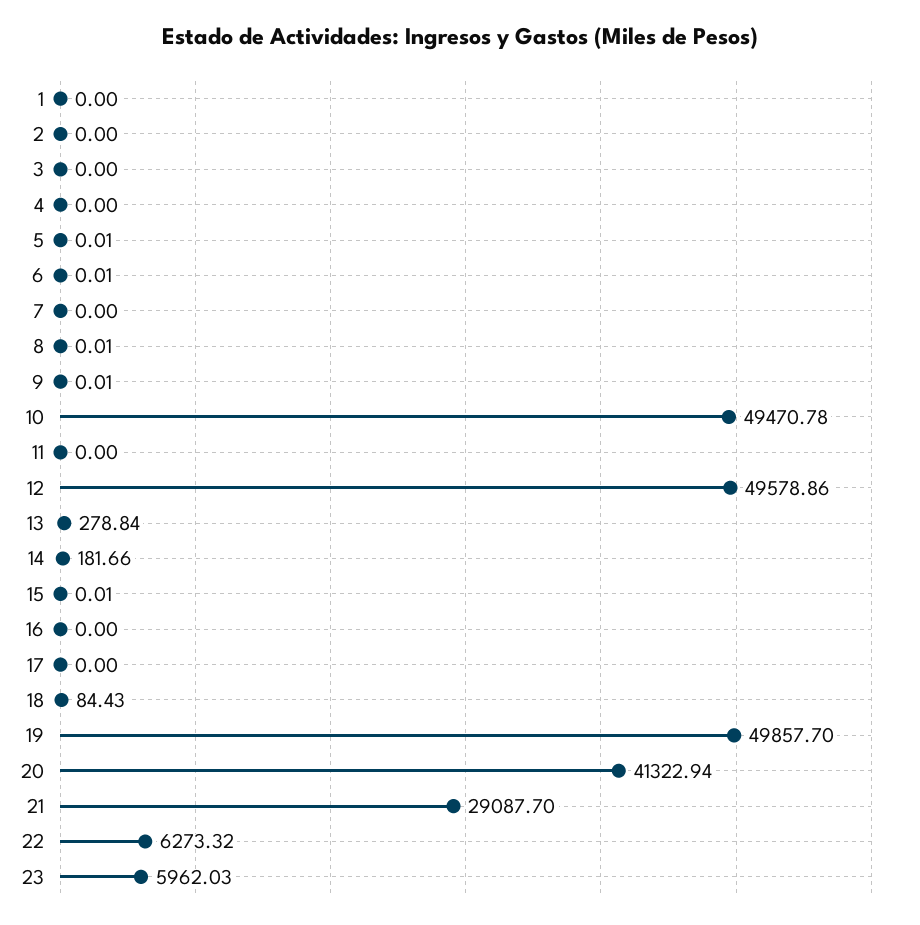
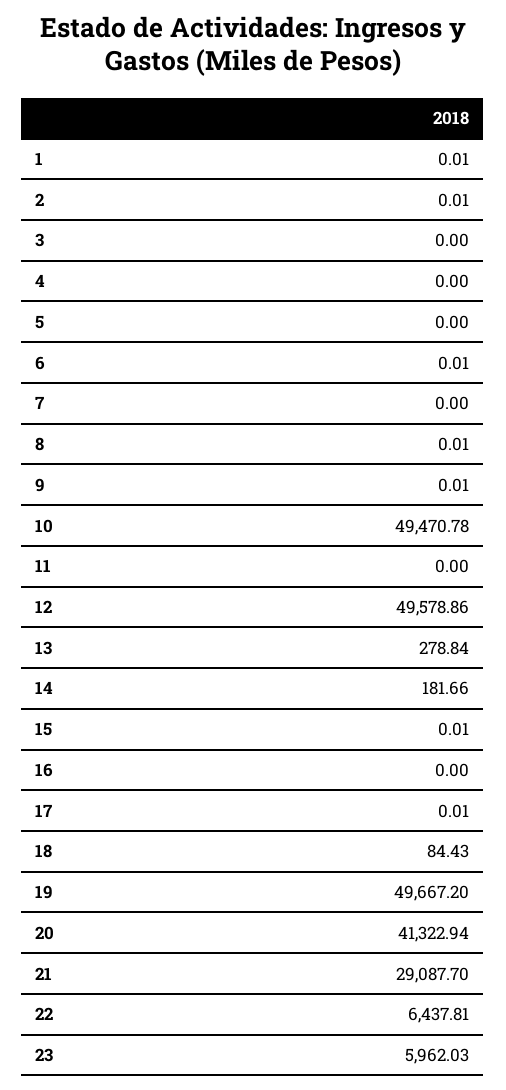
1: 0 -> 0.01
2: 0 -> 0.01
5: 0.01 -> 0
17: 0 -> 0.01
19: 49857.7 -> 49667.2
22: 6273.32 -> 6437.81

